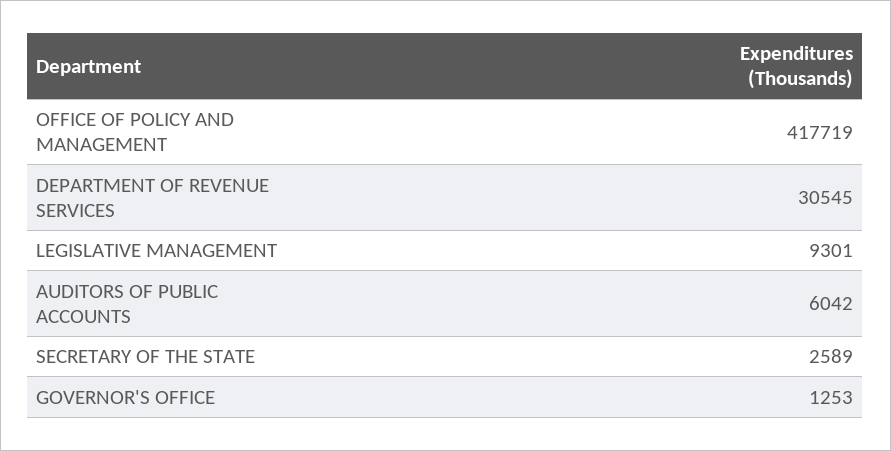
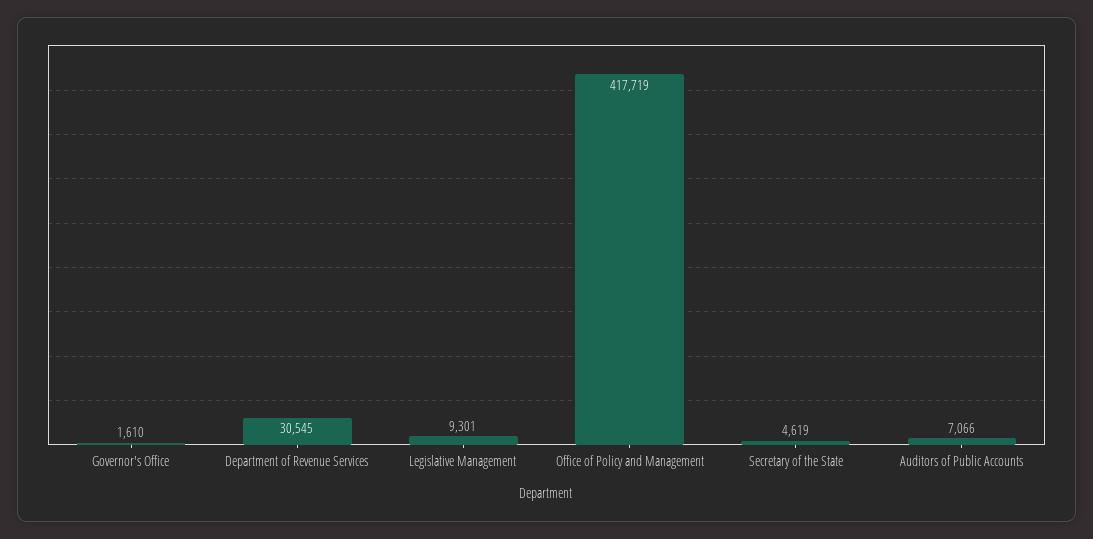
AUDITORS OF PUBLIC ACCOUNTS: 6042 -> 7066
SECRETARY OF THE STATE: 2589 -> 4619
GOVERNOR'S OFFICE: 1253 -> 1610

